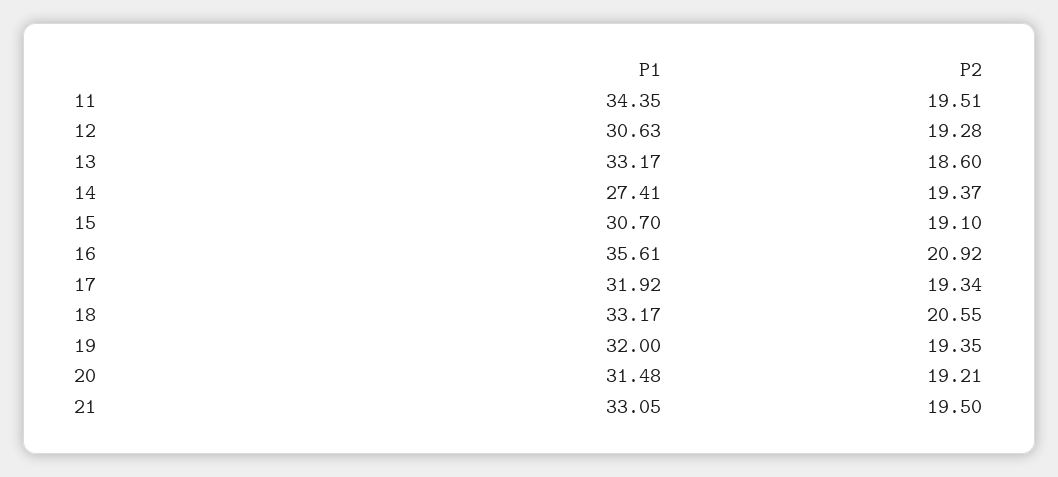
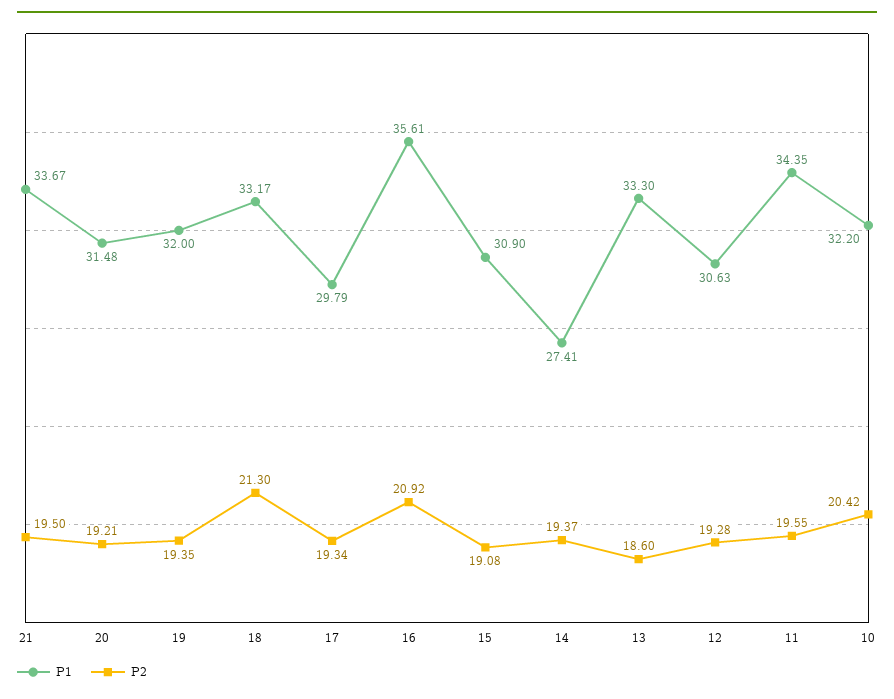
P2, 11: 19.51 -> 19.55
P1, 13: 33.17 -> 33.3
P1, 15: 30.7 -> 30.9
P2, 15: 19.1 -> 19.08
P1, 17: 31.92 -> 29.79
P2, 18: 20.55 -> 21.3
P1, 21: 33.05 -> 33.67
P1, 10: none -> 32.2
P2, 10: none -> 20.42

